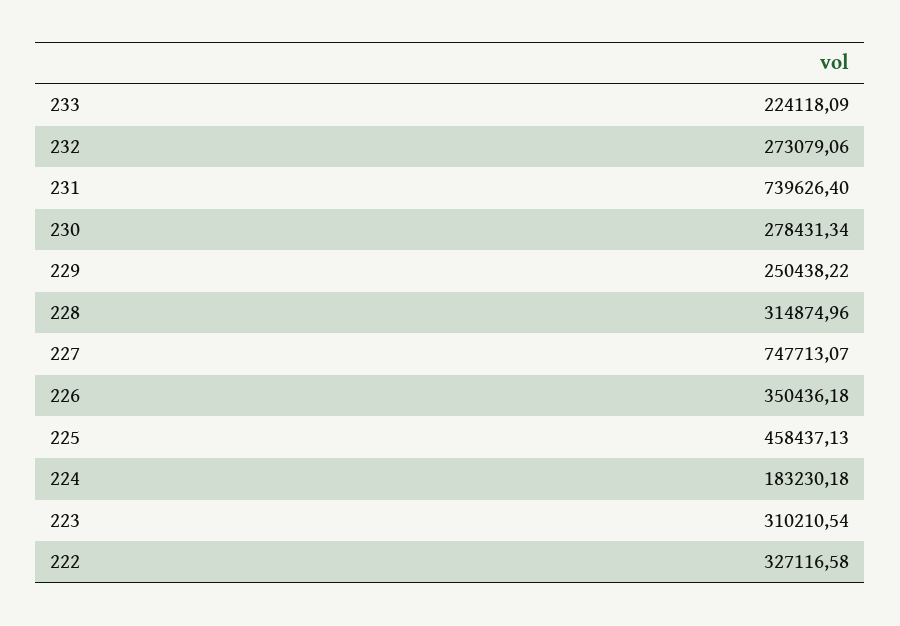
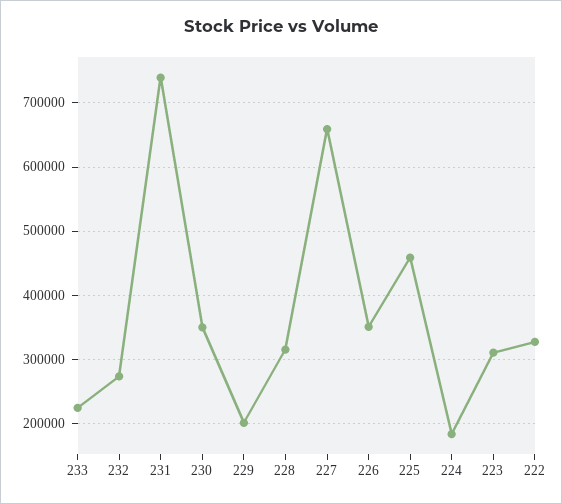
230: 278431.34 -> 350000
229: 250438.22 -> 200000
227: 747713.07 -> 660000

